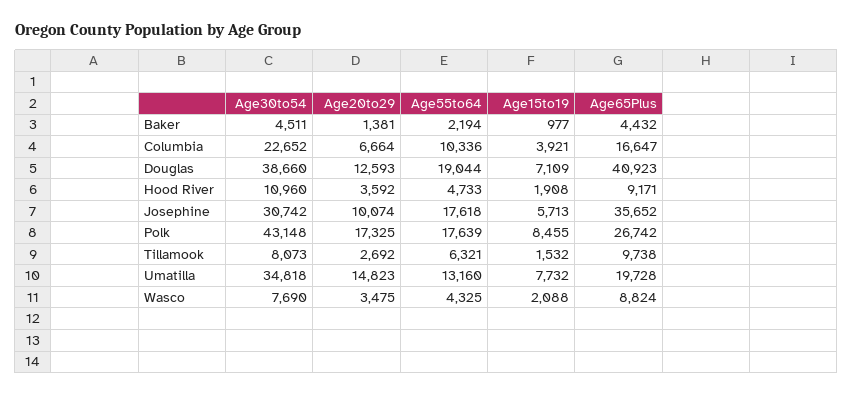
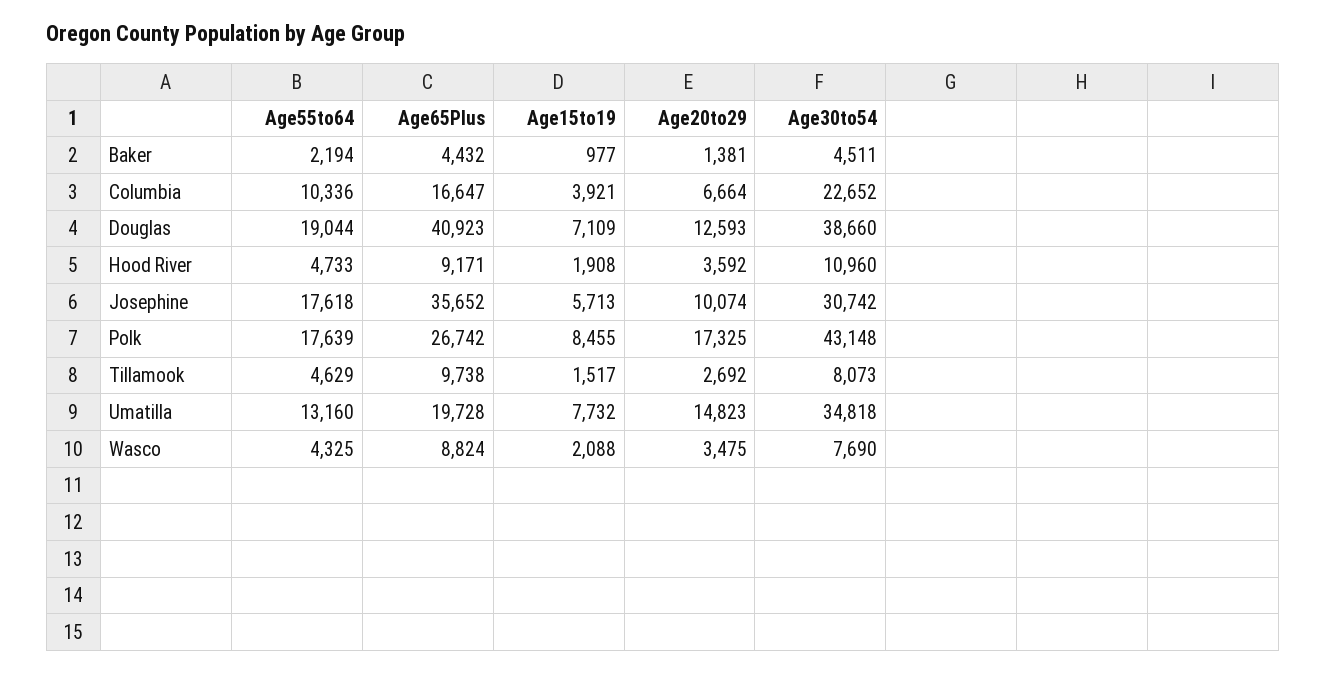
Age55to64, Tillamook: 6321 -> 4629
Age15to19, Tillamook: 1532 -> 1517

